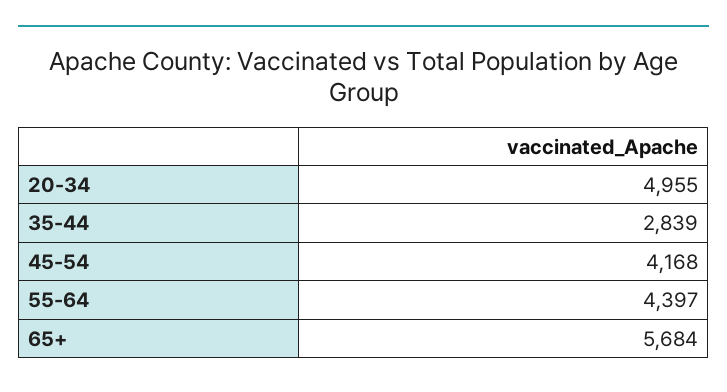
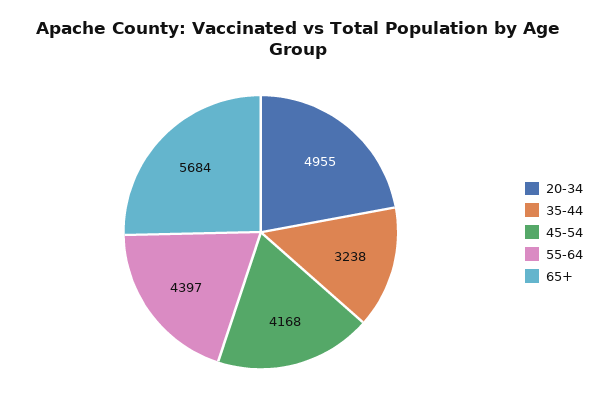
35-44: 2839 -> 3238

